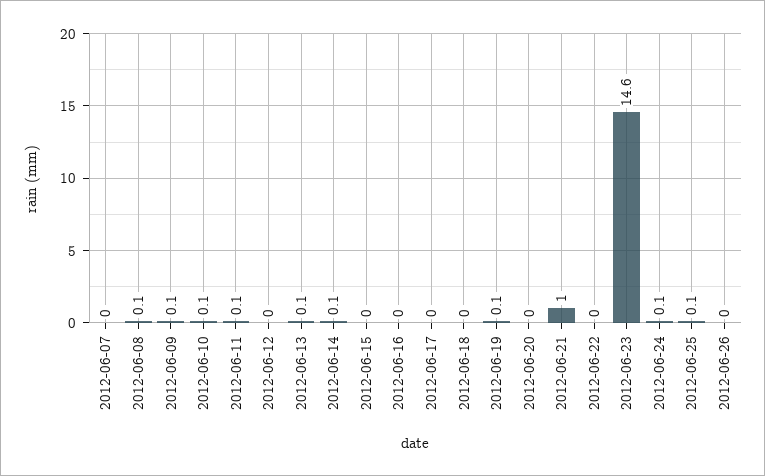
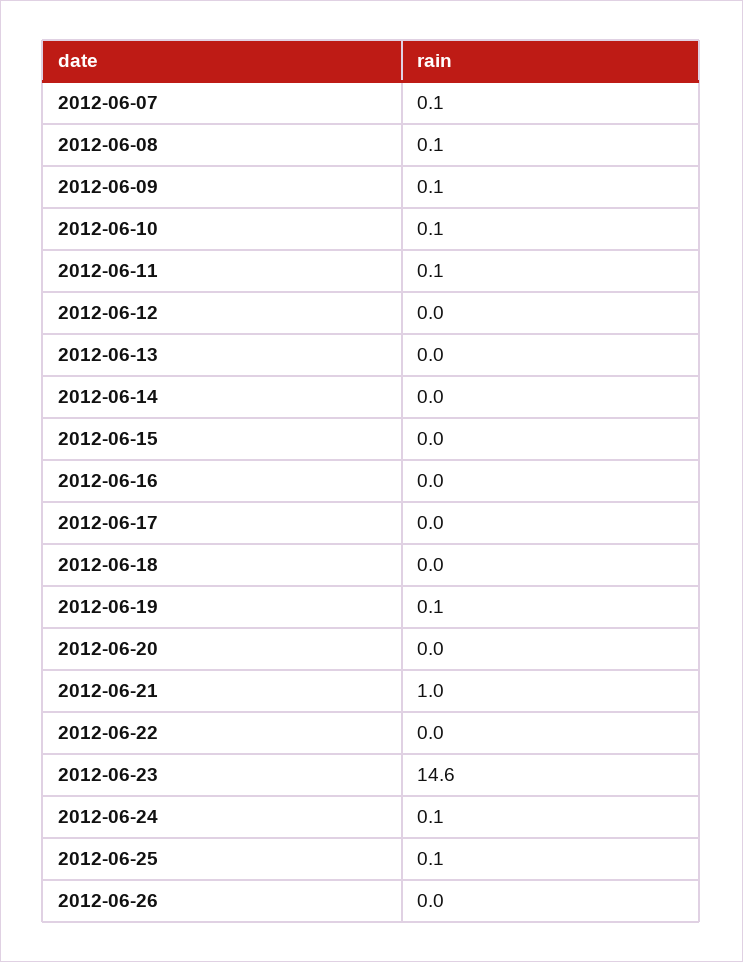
2012-06-07: 0 -> 0.1
2012-06-13: 0.1 -> 0
2012-06-14: 0.1 -> 0

